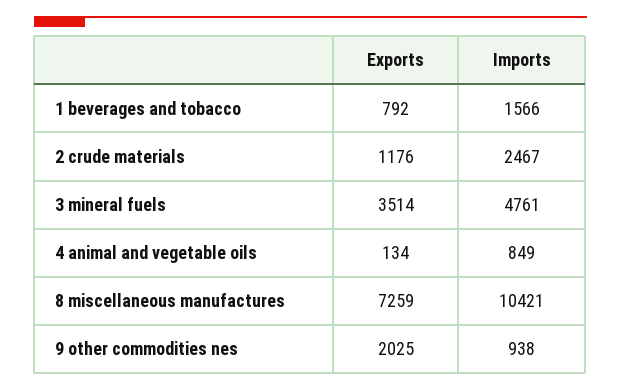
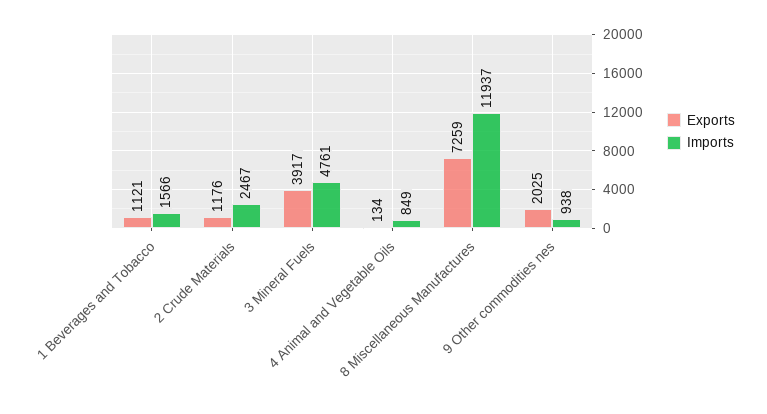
Exports, 1 beverages and tobacco: 792 -> 1121
Exports, 3 mineral fuels: 3514 -> 3917
Imports, 8 miscellaneous manufactures: 10421 -> 11937

